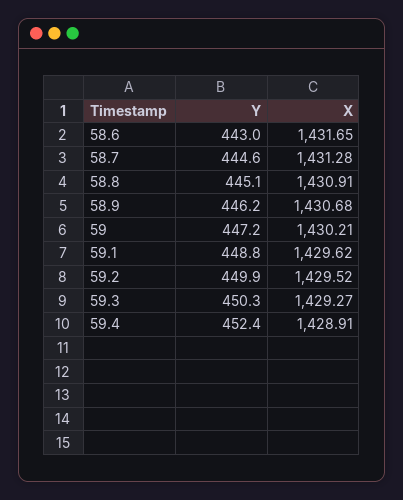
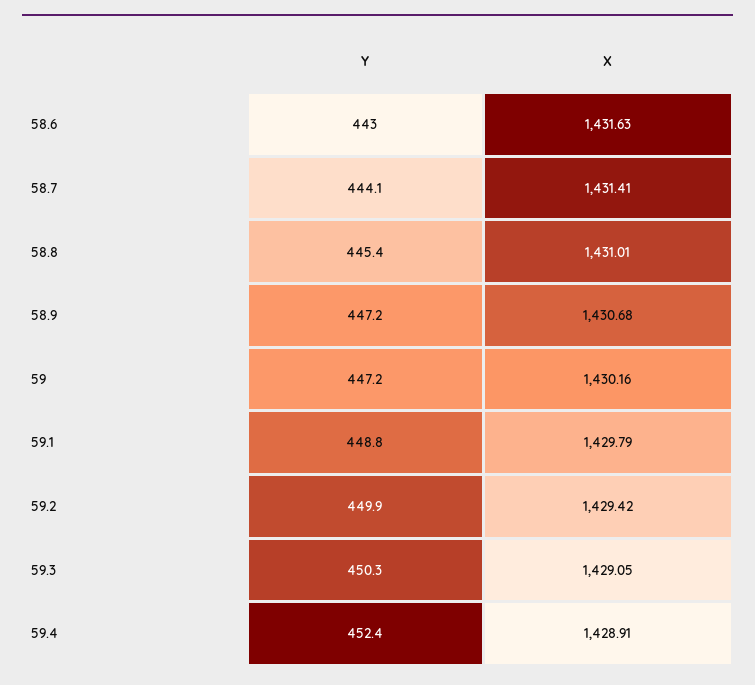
X, 58.6: 1431.65 -> 1431.63
Y, 58.7: 444.6 -> 444.1
X, 58.7: 1431.28 -> 1431.41
Y, 58.8: 445.1 -> 445.4
X, 58.8: 1430.91 -> 1431.01
Y, 58.9: 446.2 -> 447.2
X, 59: 1430.21 -> 1430.16
X, 59.1: 1429.62 -> 1429.79
X, 59.2: 1429.52 -> 1429.42
X, 59.3: 1429.27 -> 1429.05

